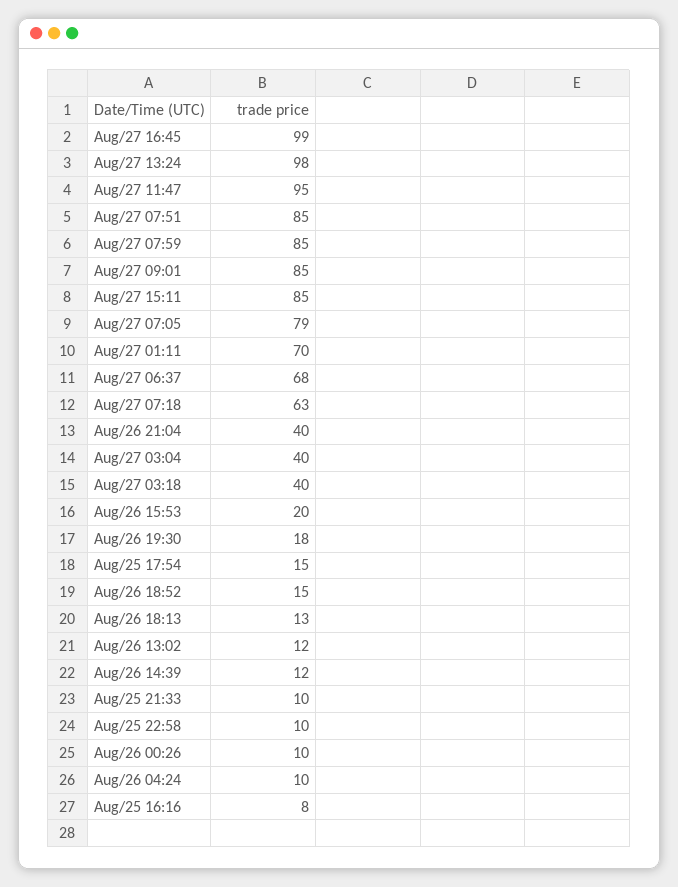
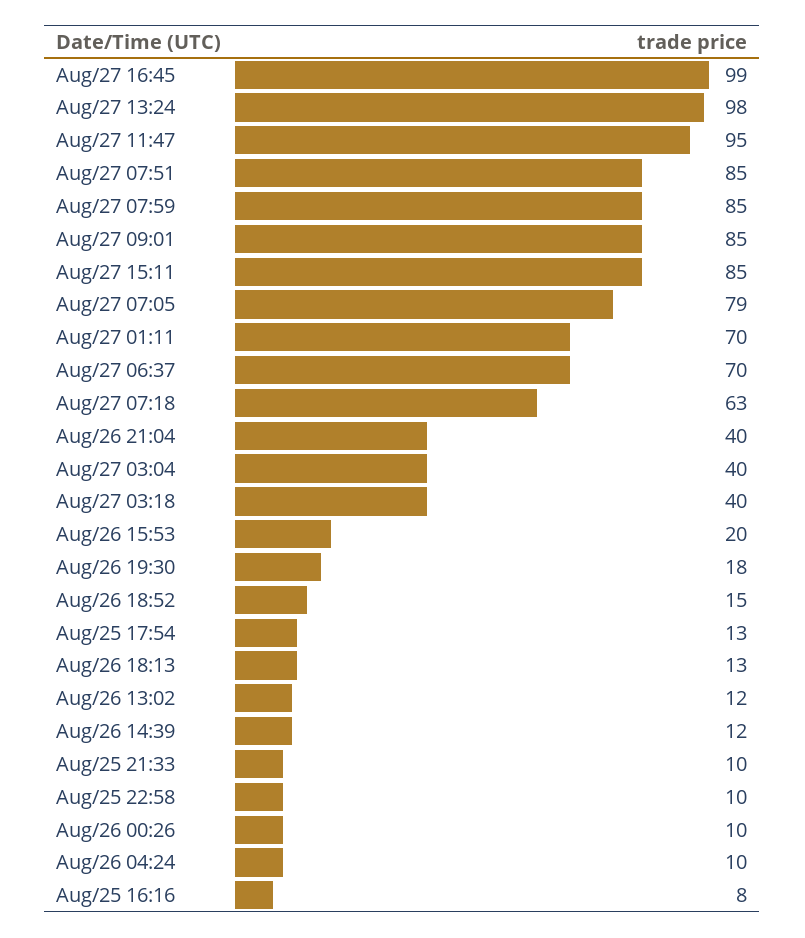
Aug/27 06:37: 68 -> 70
Aug/25 17:54: 15 -> 13

